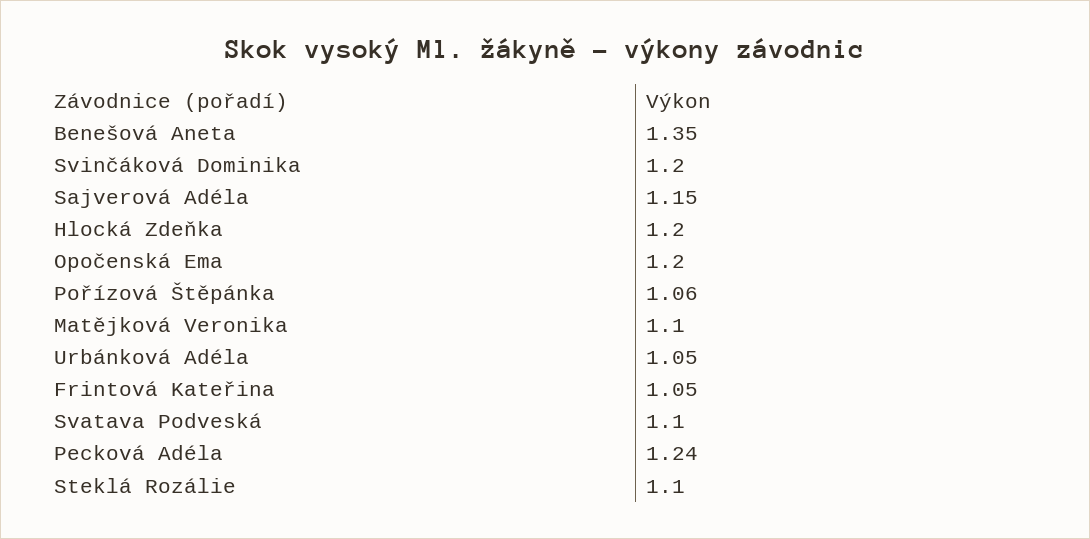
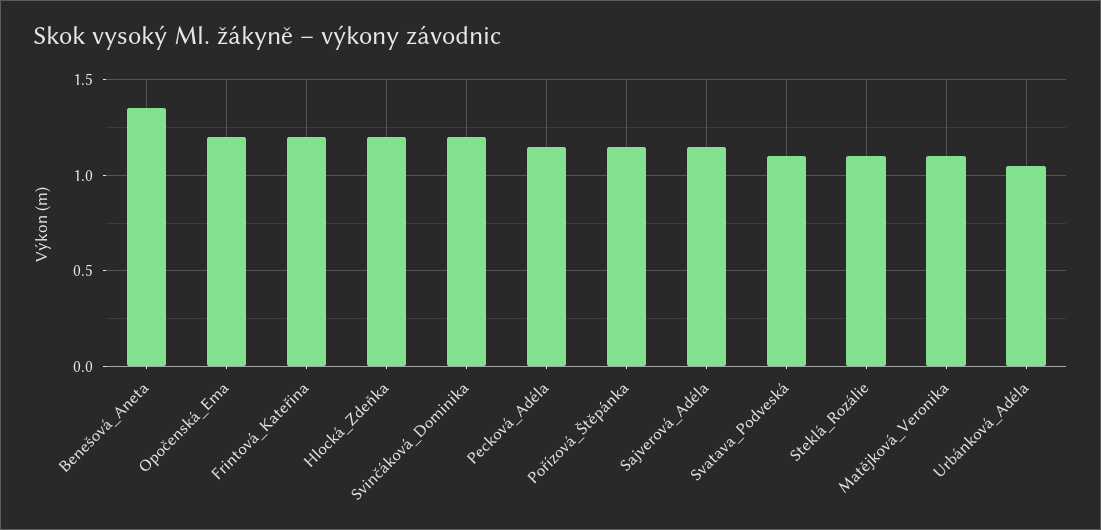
Pořízová Štěpánka: 1.06 -> 1.15
Frintová Kateřina: 1.05 -> 1.2
Pecková Adéla: 1.24 -> 1.15

